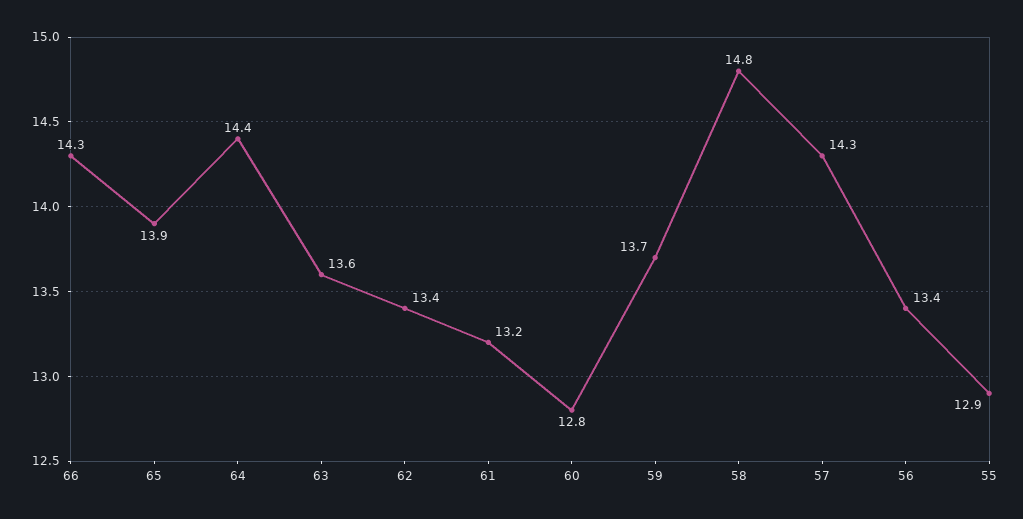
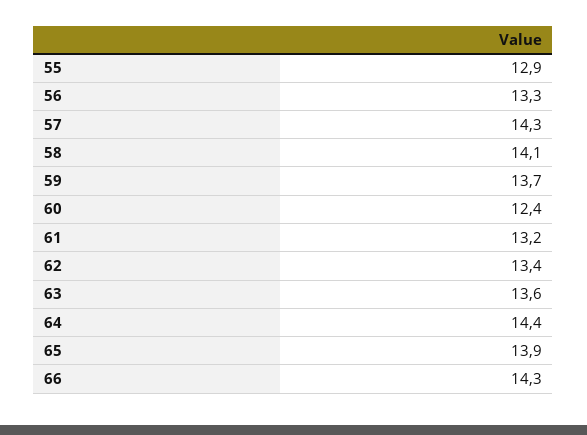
60: 12.8 -> 12.4
58: 14.8 -> 14.1
56: 13.4 -> 13.3

